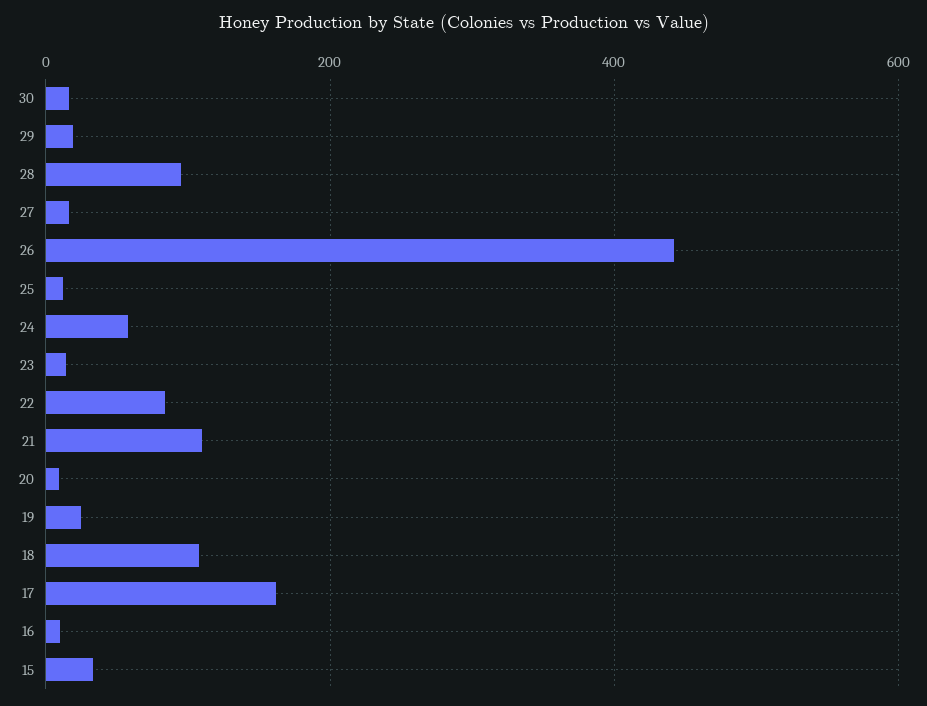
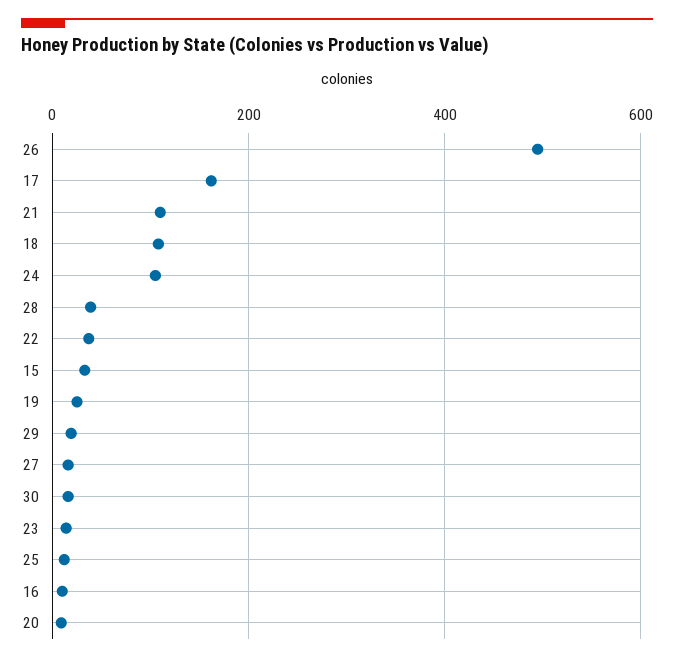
28: 100 -> 40
26: 440 -> 500
24: 60 -> 100
22: 80 -> 40

